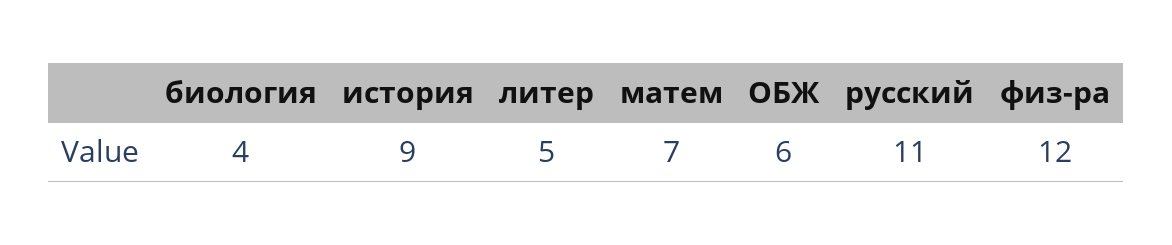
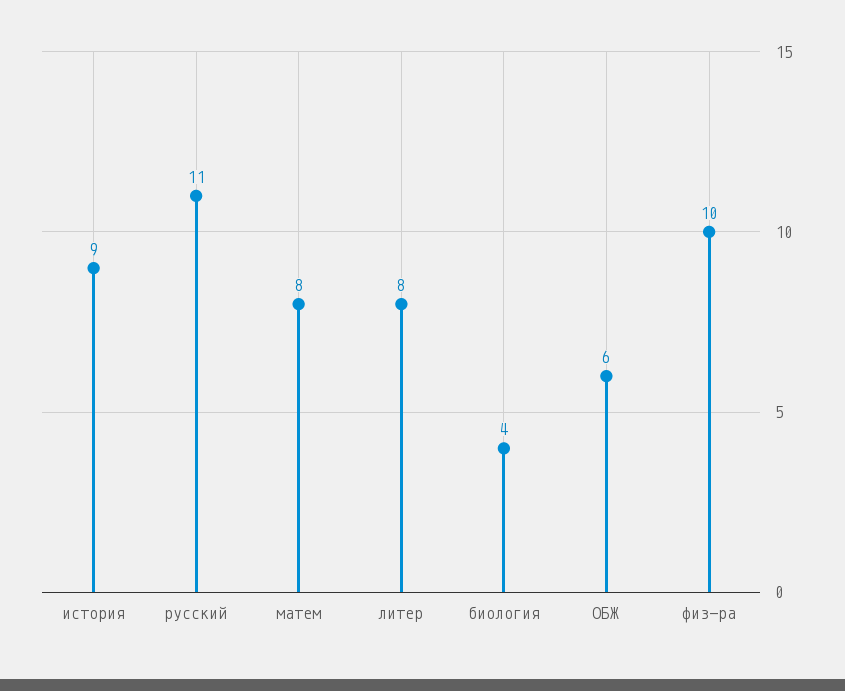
литер: 5 -> 8
матем: 7 -> 8
физ-ра: 12 -> 10

